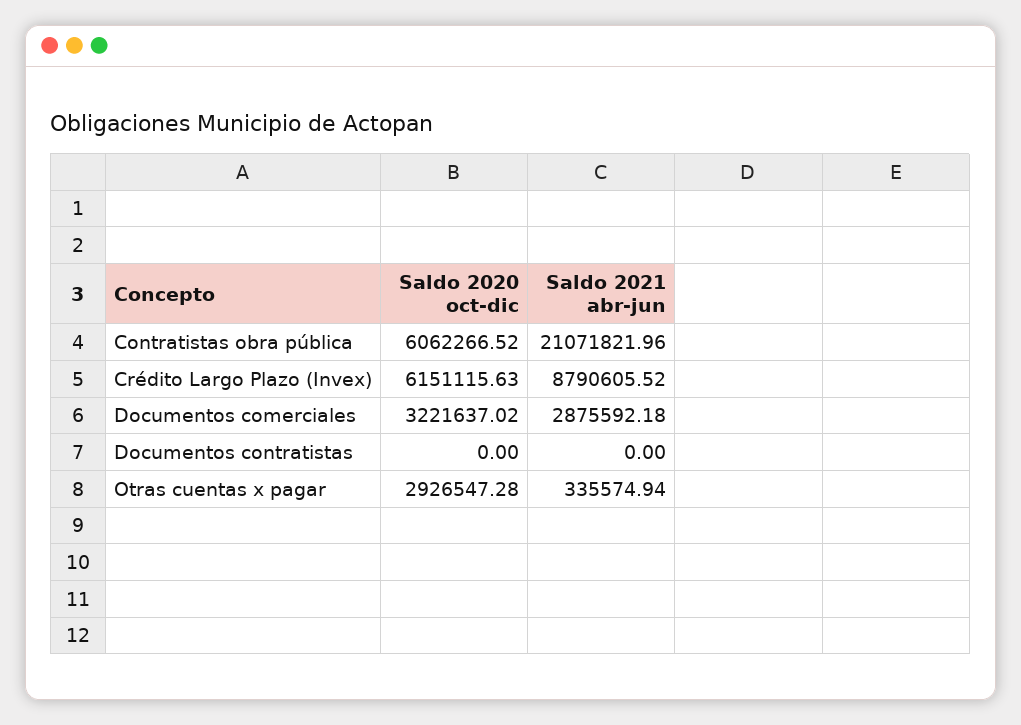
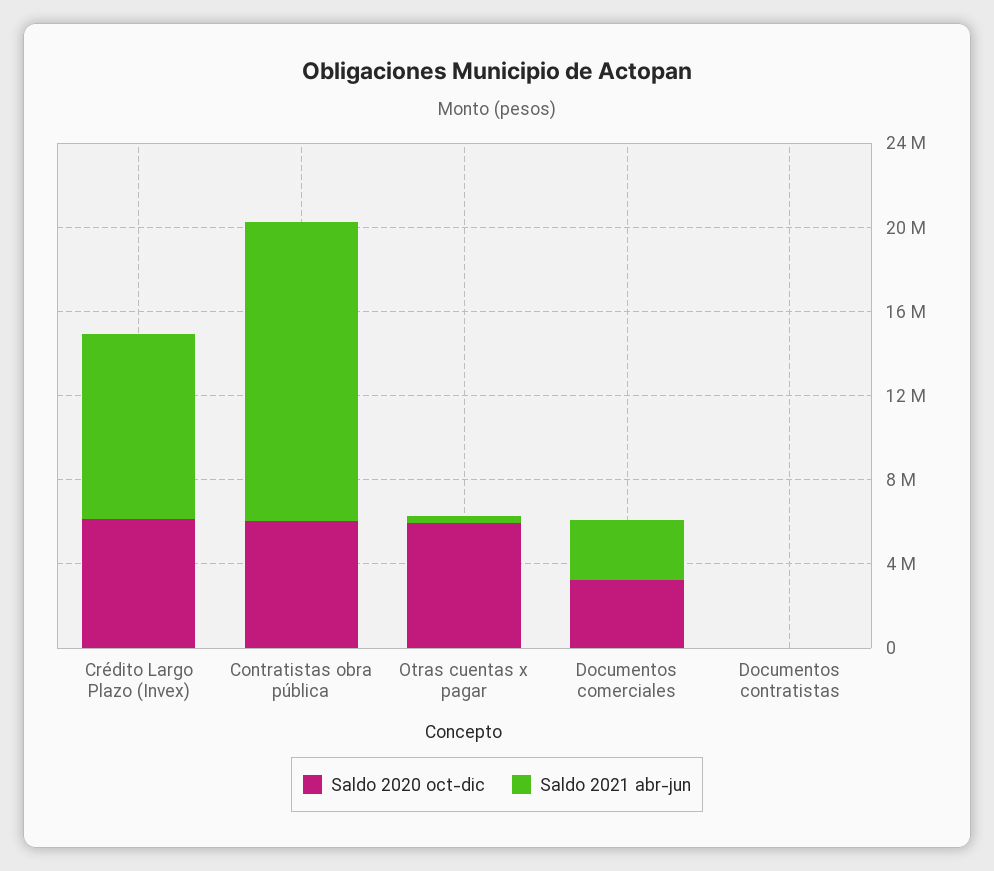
Saldo 2021 abr-jun, Contratistas obra pública: 21071821.96 -> 14000000
Saldo 2020 oct-dic, Otras cuentas x pagar: 2926547.28 -> 6000000

